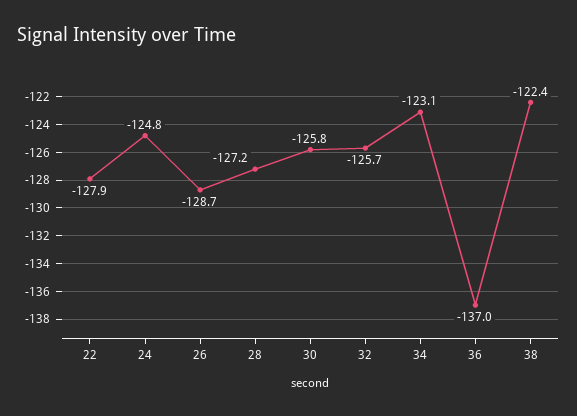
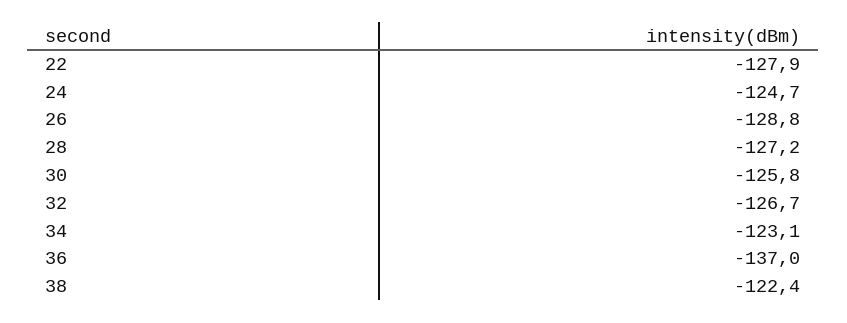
24: -124.8 -> -124.7
26: -128.7 -> -128.8
32: -125.7 -> -126.7

